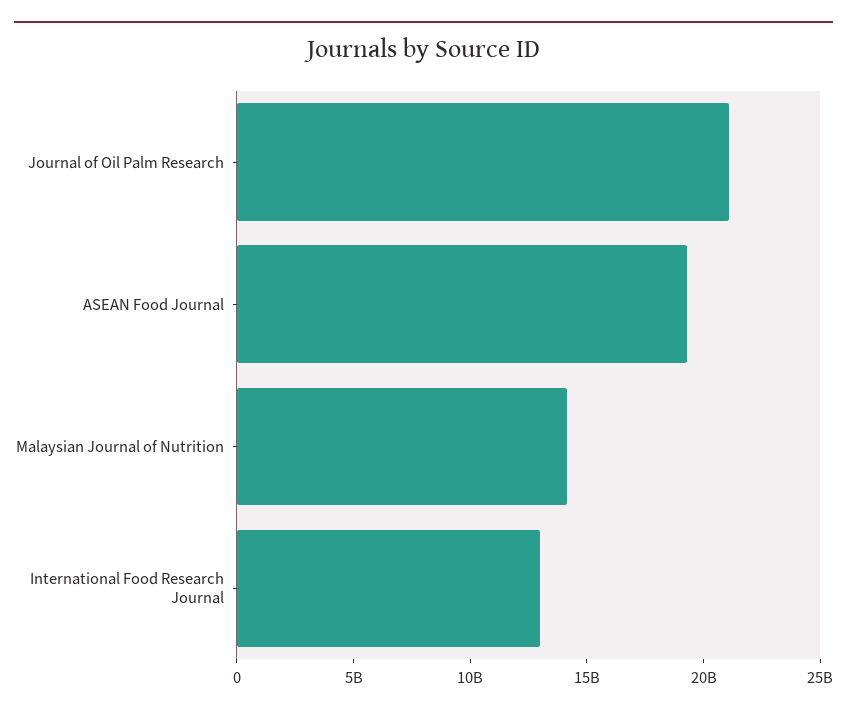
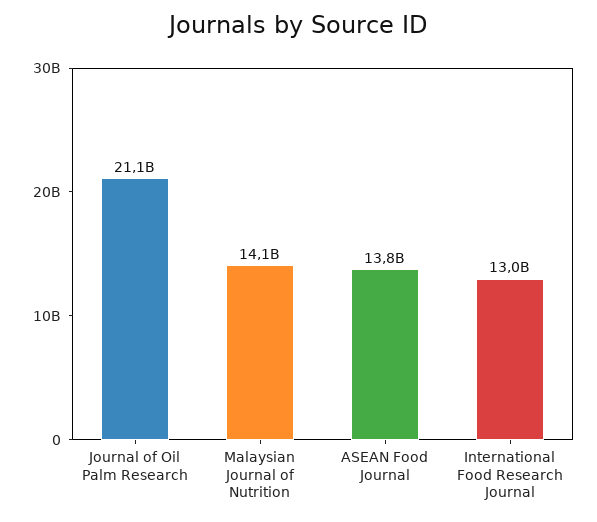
ASEAN Food Journal: 19000000000 -> 13800000000

